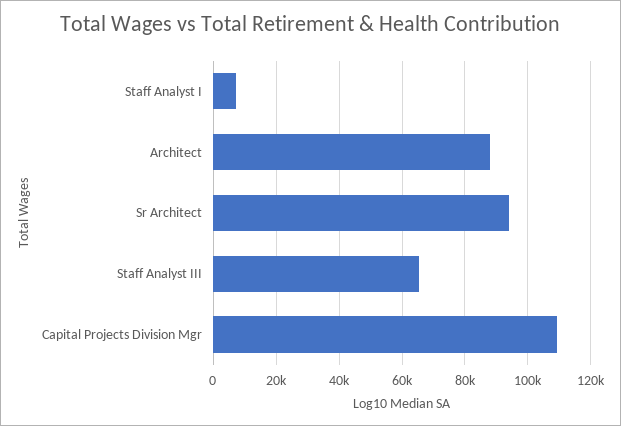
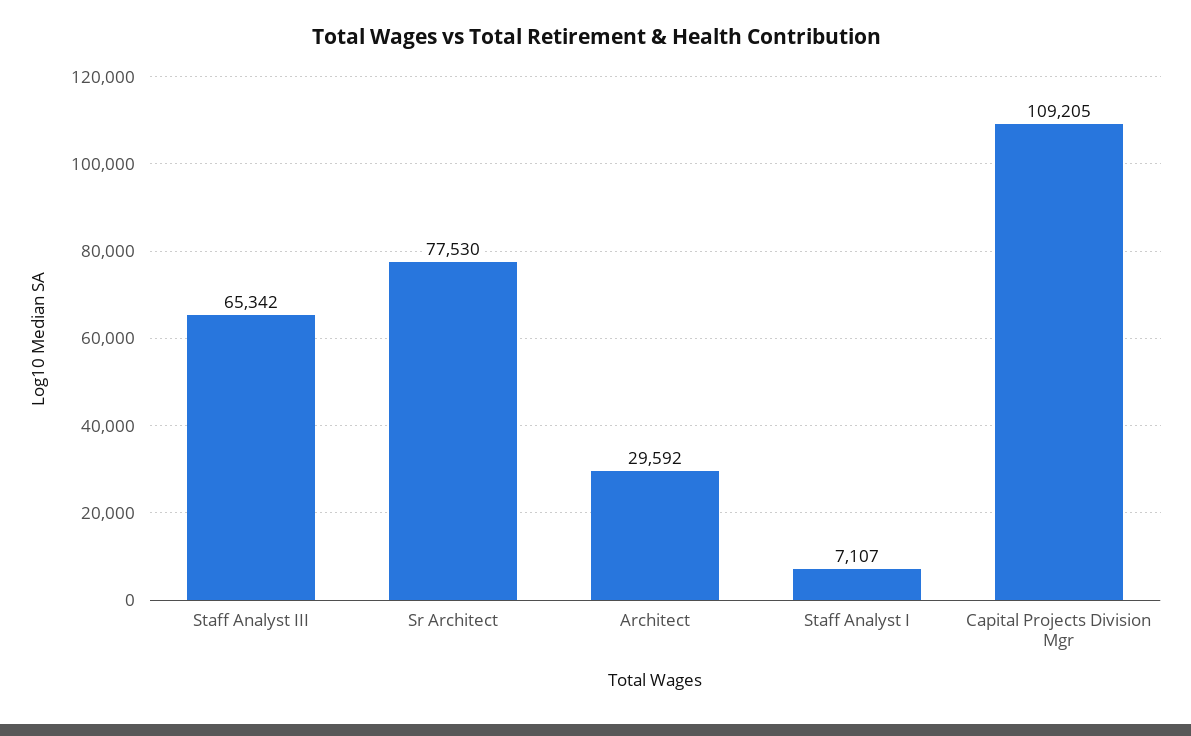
Architect: 88000 -> 29592
Sr Architect: 94000 -> 77530

